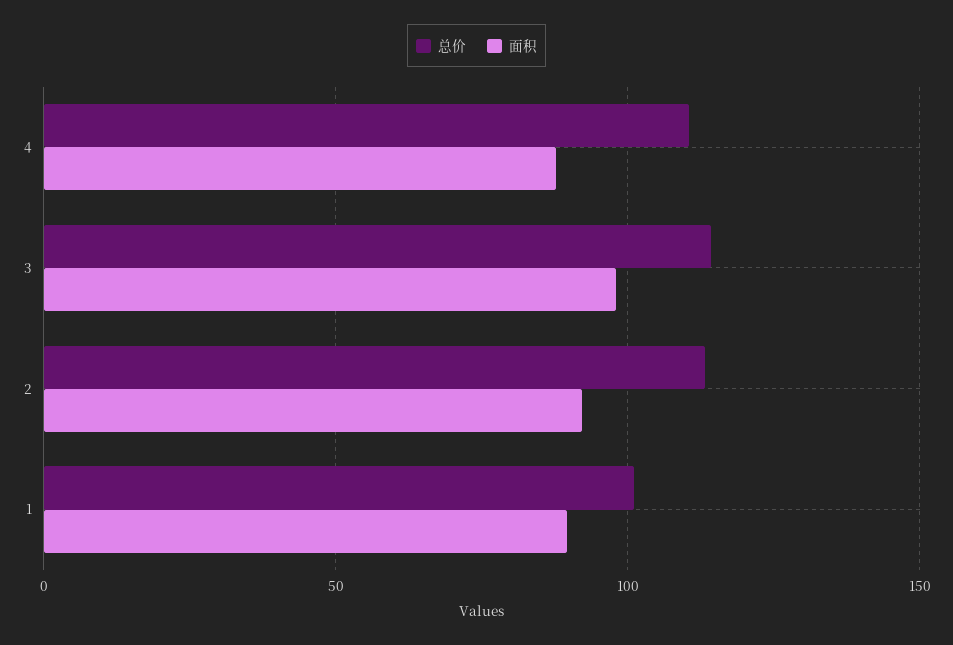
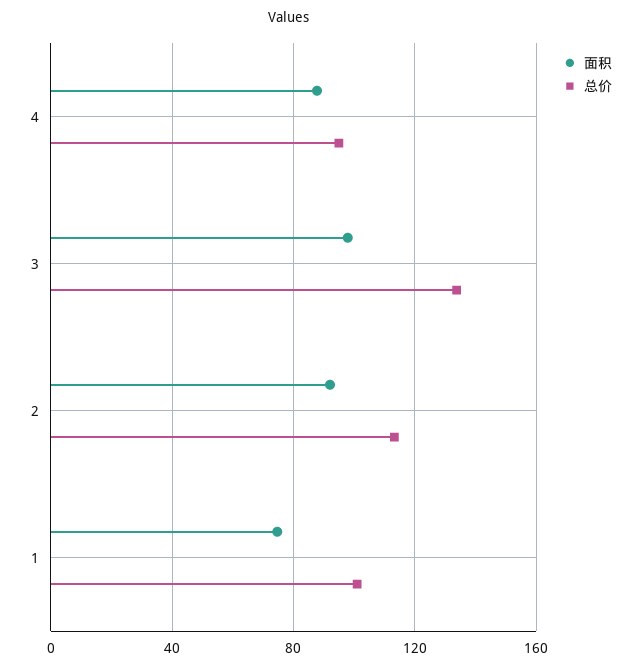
总价, 4: 110 -> 95
总价, 3: 115 -> 135
面积, 1: 90 -> 75

